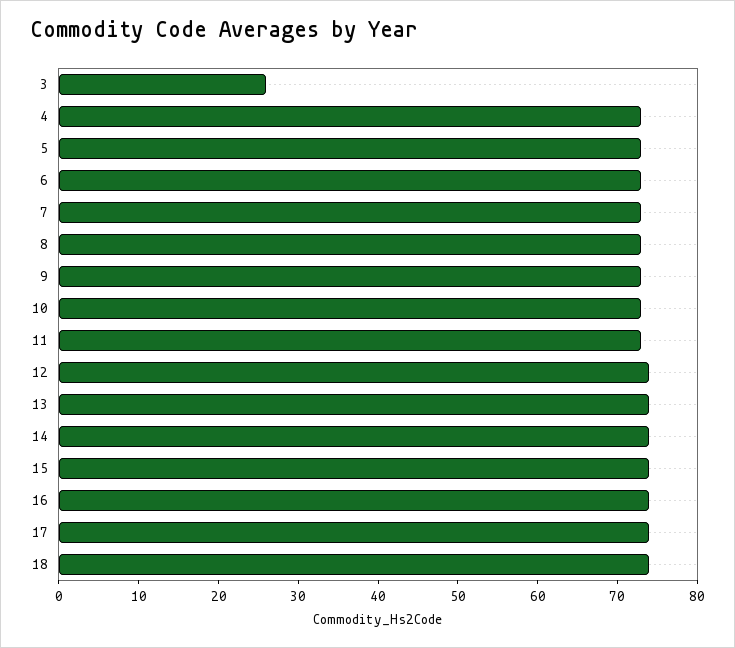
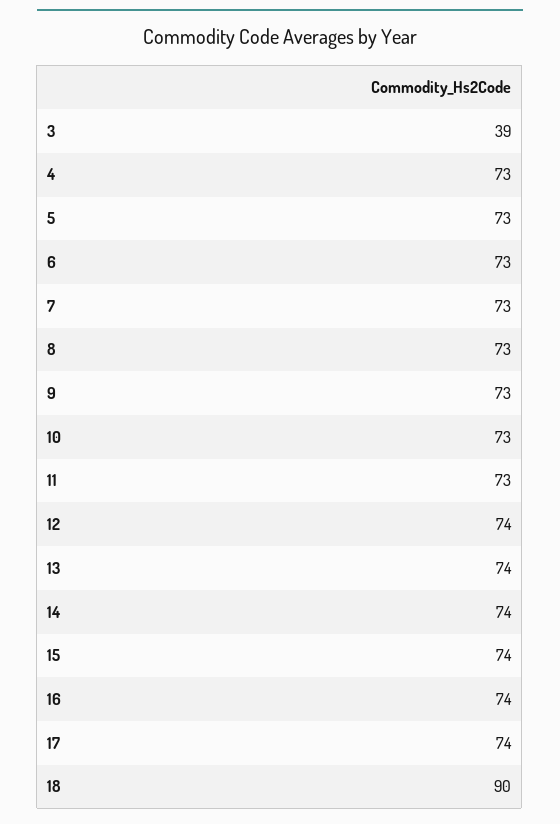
3: 25 -> 39
18: 75 -> 90

